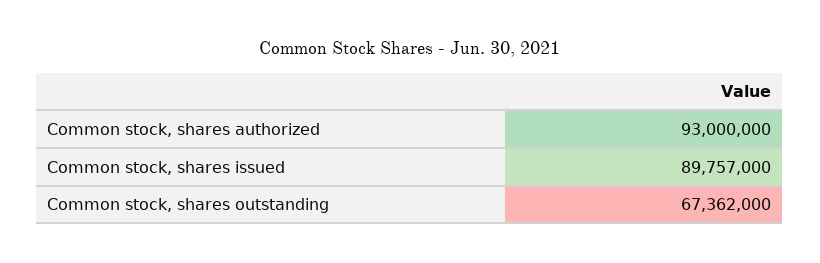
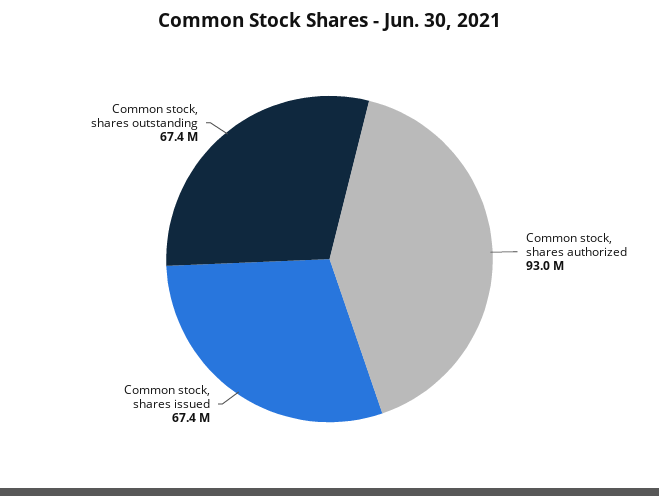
Common stock, shares issued: 89757000 -> 67400000

